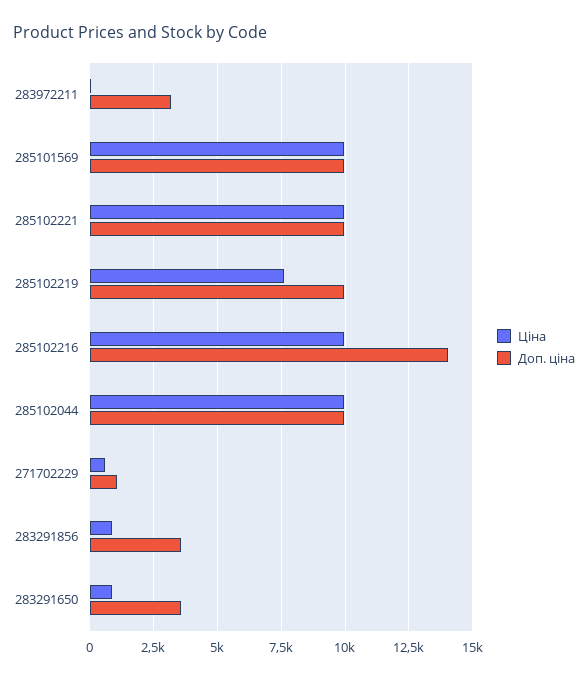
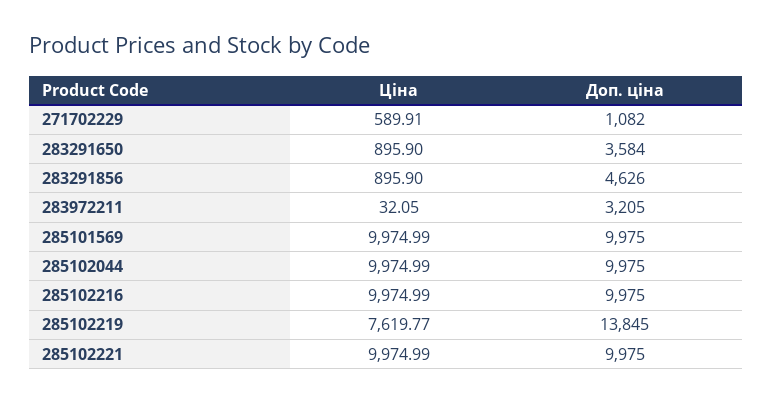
Доп. ціна, 285102219: 10000 -> 13845
Доп. ціна, 285102216: 14000 -> 9975
Доп. ціна, 283291856: 3500 -> 4626

